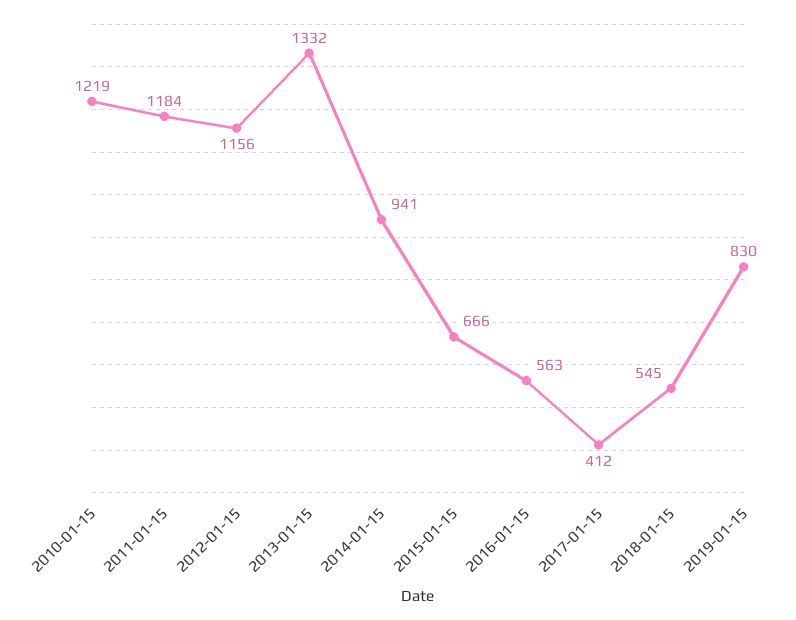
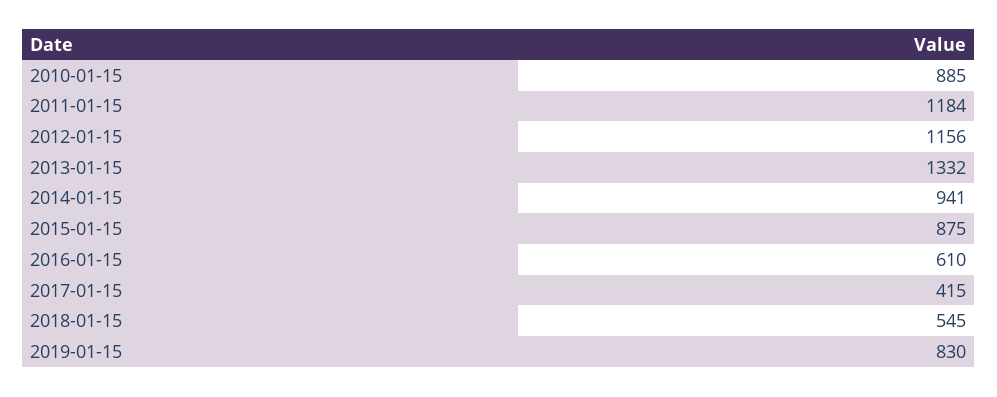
2010-01-15: 1219 -> 885
2015-01-15: 666 -> 875
2016-01-15: 563 -> 610
2017-01-15: 412 -> 415

